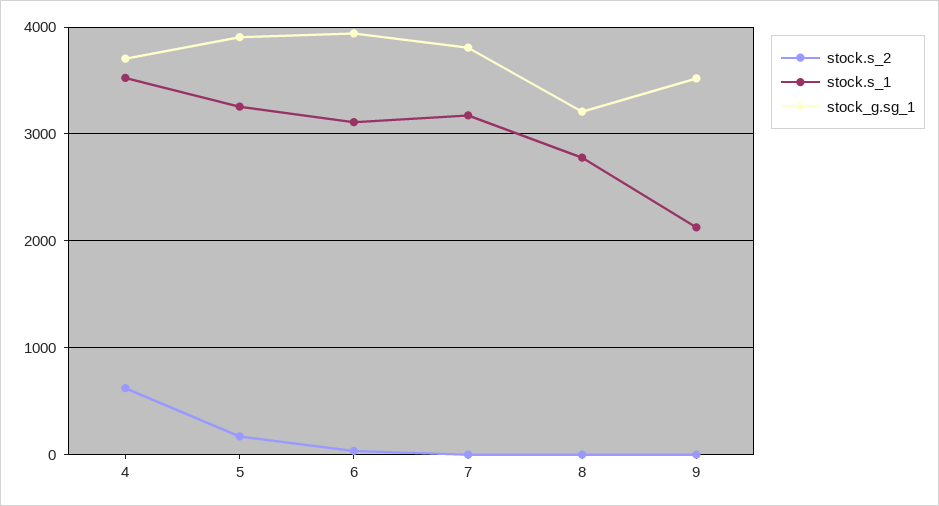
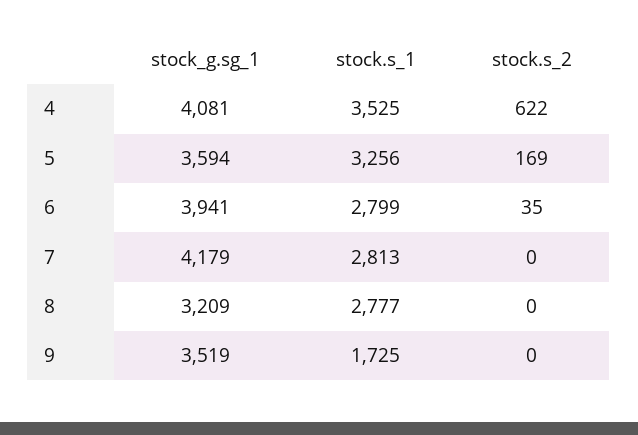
stock_g.sg_1, 4: 3700 -> 4081
stock_g.sg_1, 5: 3900 -> 3594
stock.s_1, 6: 3100 -> 2799
stock.s_1, 7: 3200 -> 2813
stock_g.sg_1, 7: 3800 -> 4179
stock.s_1, 9: 2100 -> 1725

